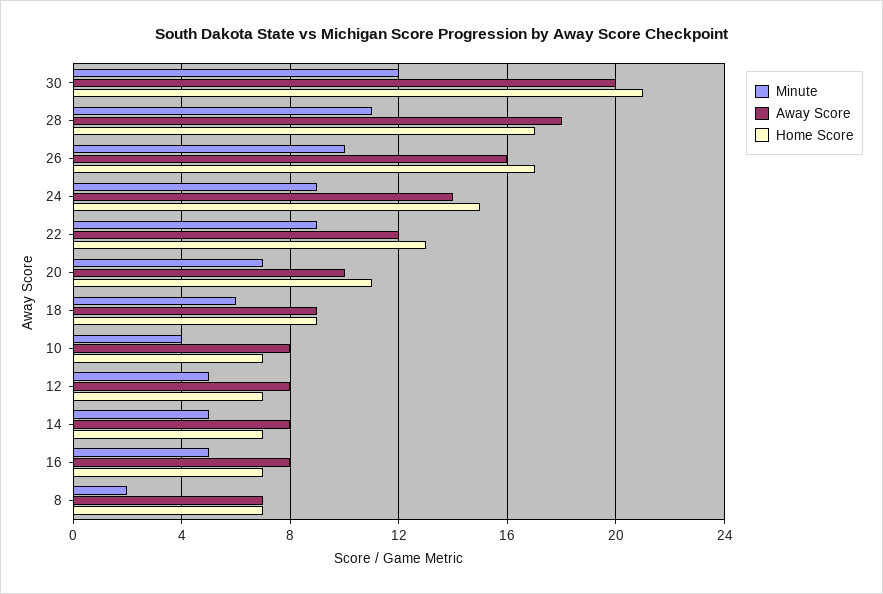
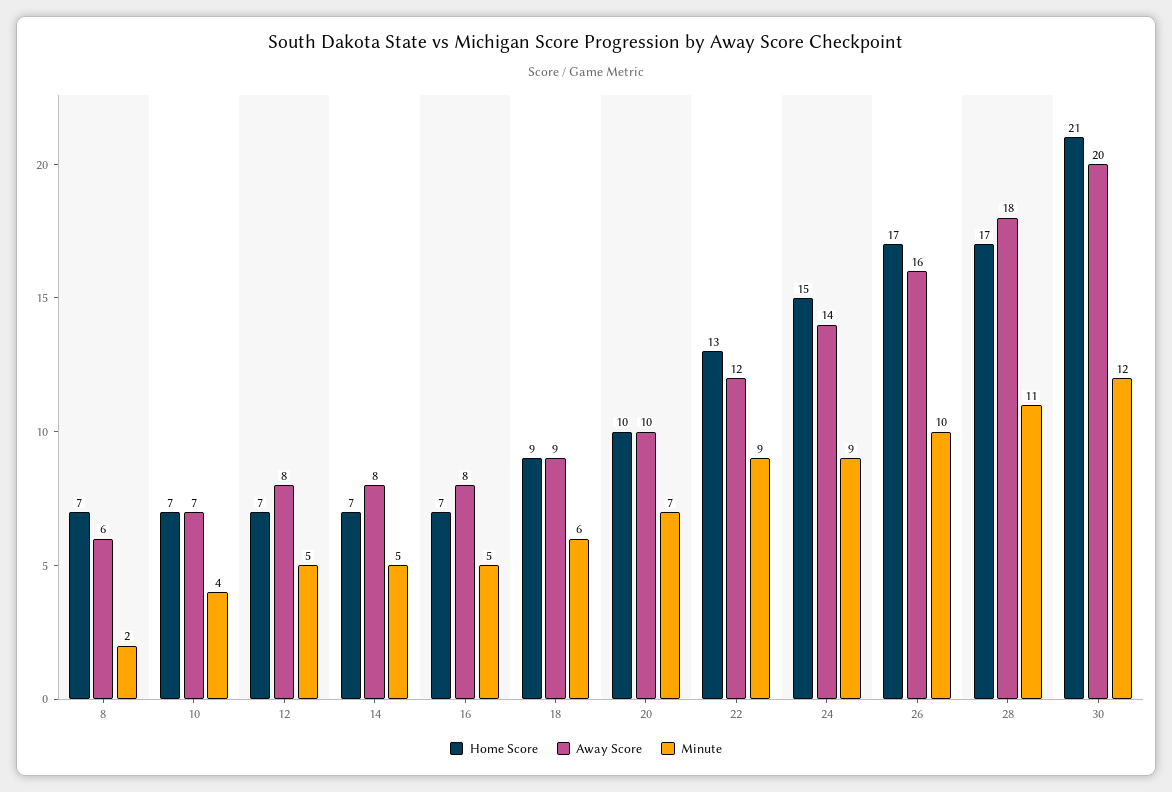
Home Score, 20: 11 -> 10
Away Score, 10: 8 -> 7
Away Score, 8: 7 -> 6

